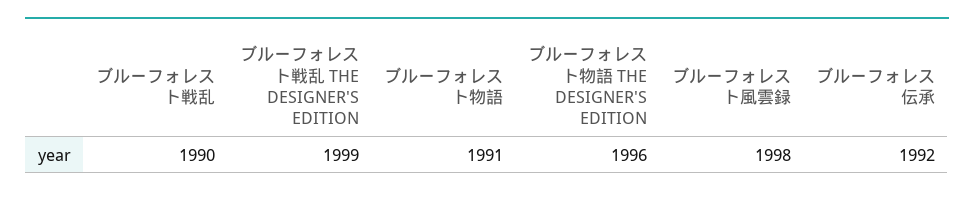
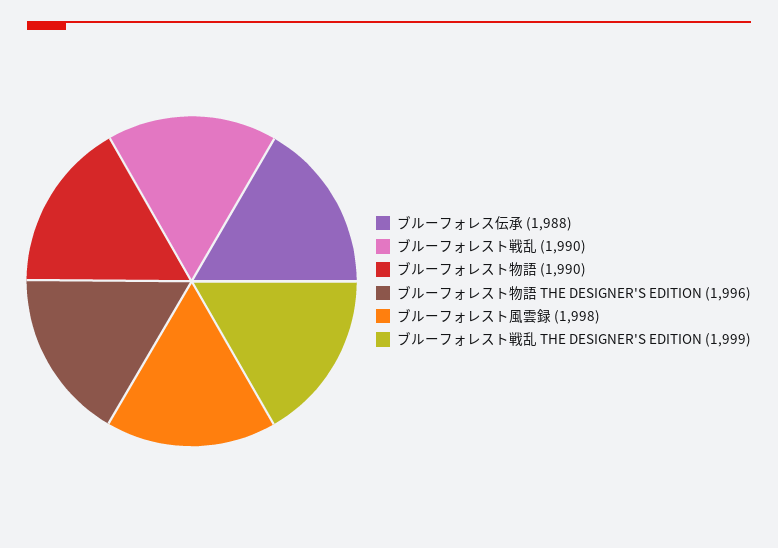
ブルーフォレスト物語: 1991 -> 1990
ブルーフォレス伝承: 1992 -> 1988

